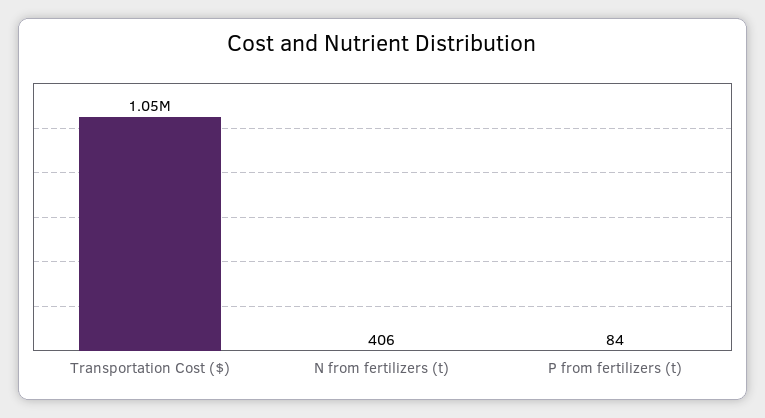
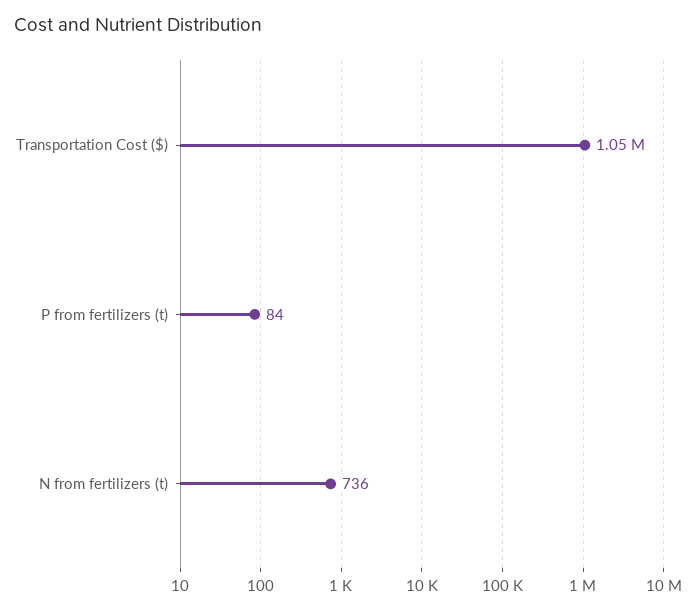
N from fertilizers (t): 406 -> 736

